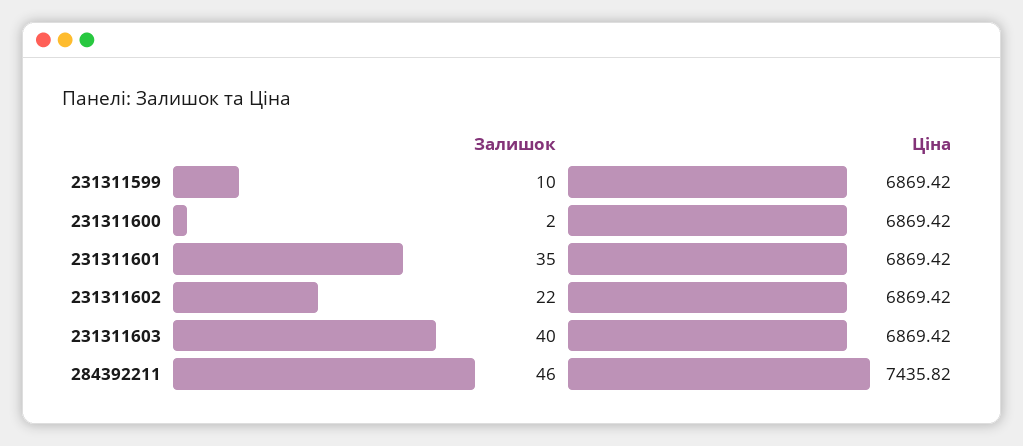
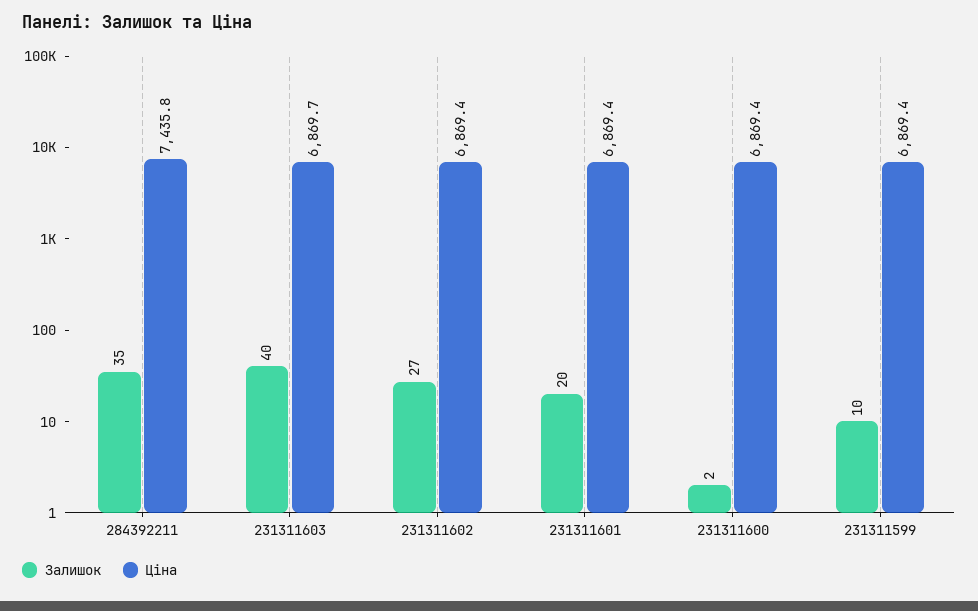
Залишок, 231311601: 35 -> 20
Залишок, 231311602: 22 -> 27
Ціна, 231311603: 6869.42 -> 6869.7
Залишок, 284392211: 46 -> 35

